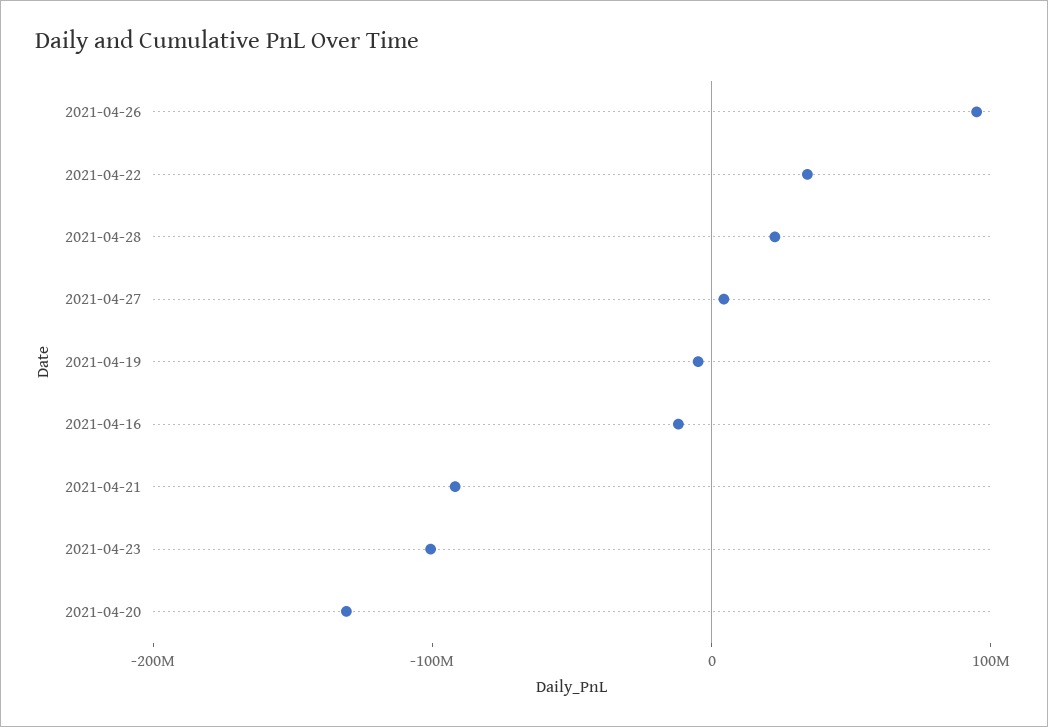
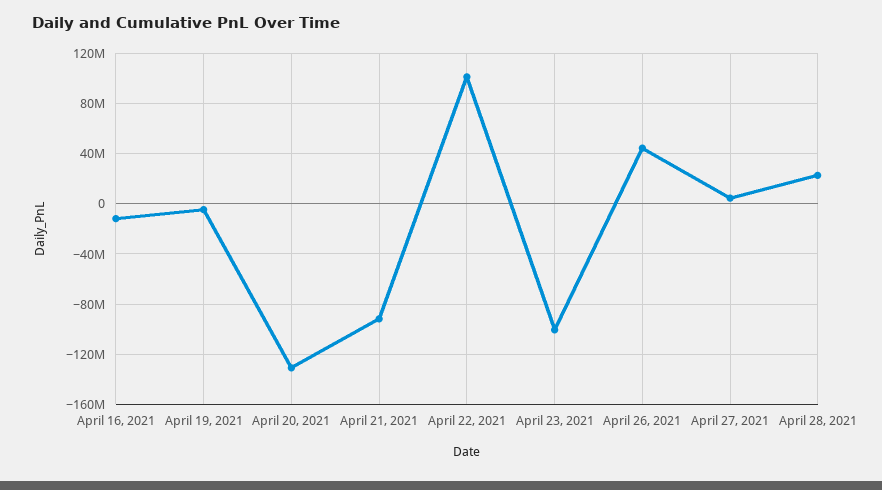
2021-04-26: 100000000 -> 45000000
2021-04-22: 40000000 -> 100000000

